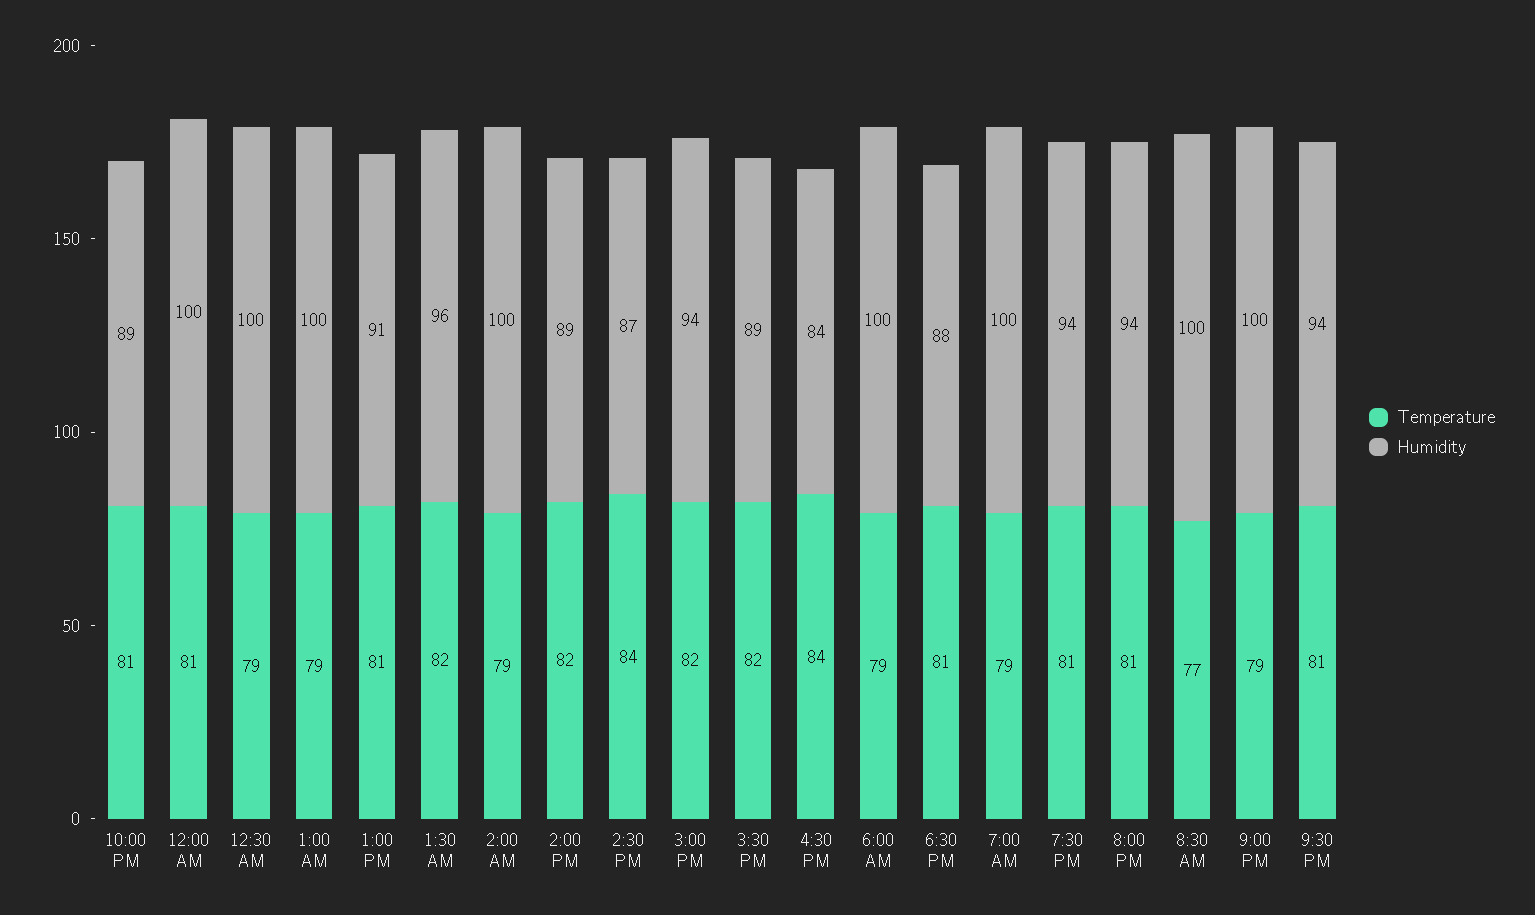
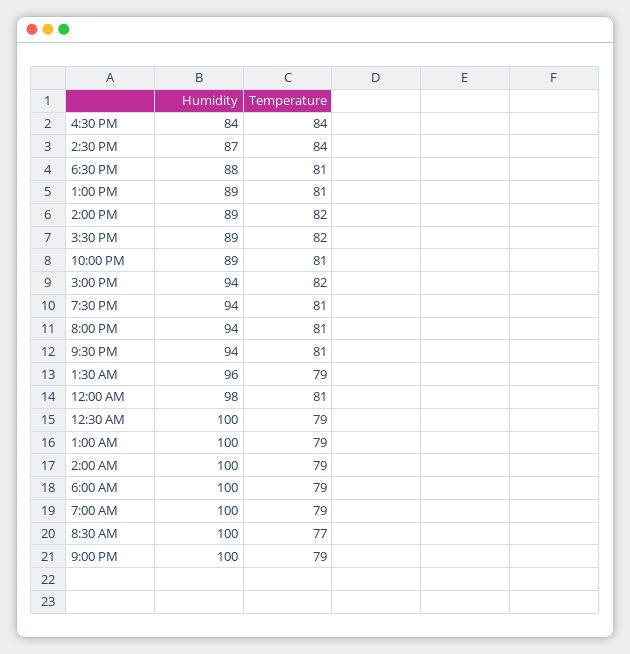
Humidity, 12:00 AM: 100 -> 98
Humidity, 1:00 PM: 91 -> 89
Temperature, 1:30 AM: 82 -> 79

